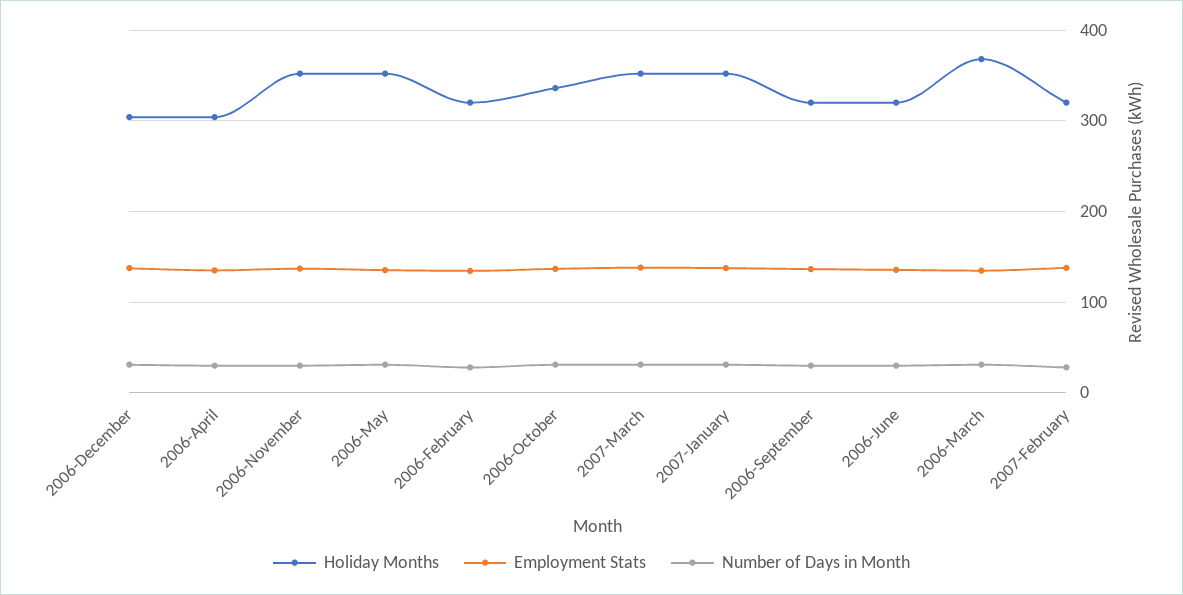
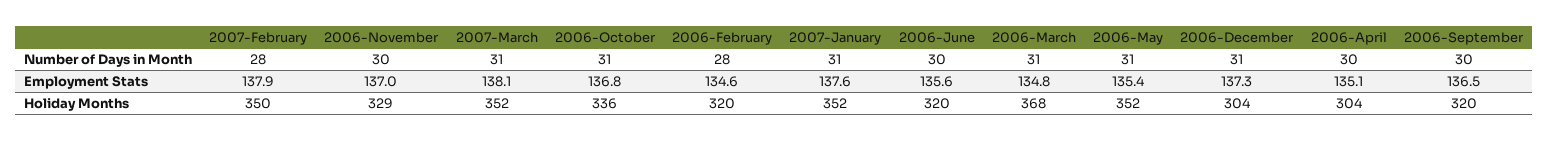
Holiday Months, 2006-November: 350 -> 329
Holiday Months, 2007-February: 320 -> 350

